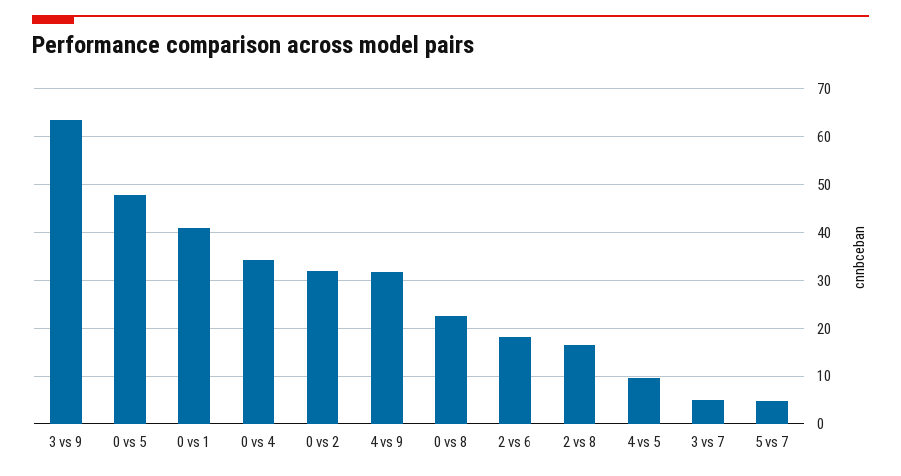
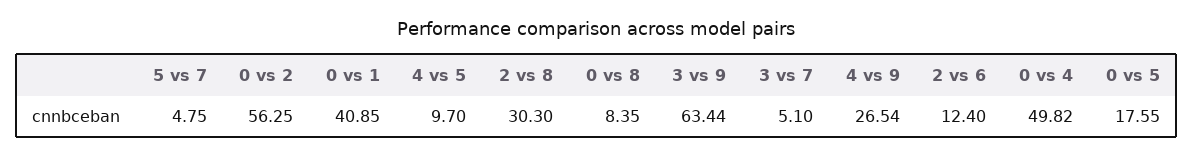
0 vs 5: 48 -> 17.55
0 vs 4: 34 -> 49.82
0 vs 2: 32 -> 56.25
4 vs 9: 32 -> 26.54
0 vs 8: 22 -> 8.35
2 vs 6: 18 -> 12.4
2 vs 8: 16 -> 30.3

